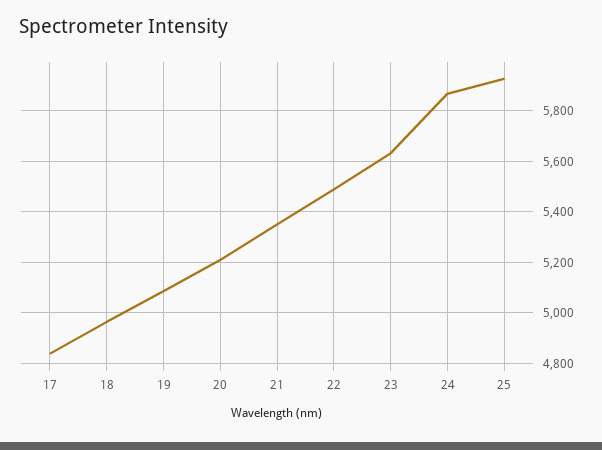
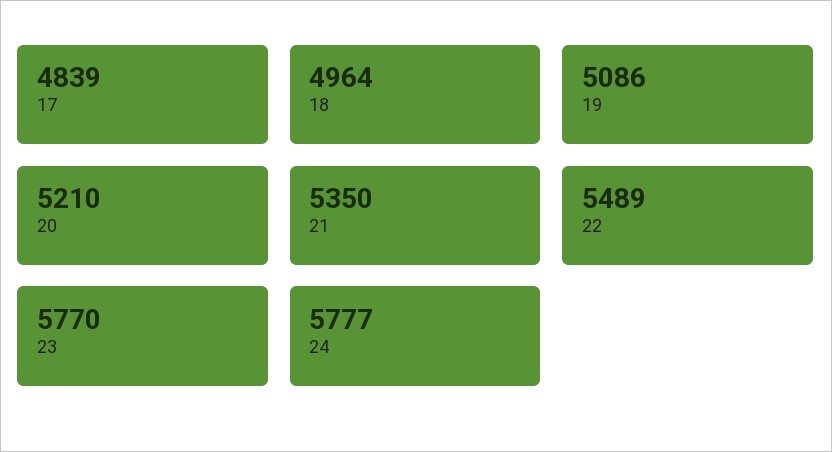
23: 5625 -> 5770
24: 5875 -> 5777
25: 5925 -> none

